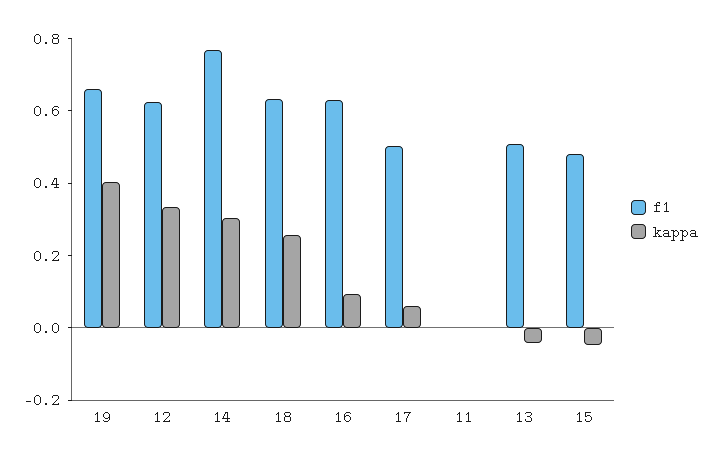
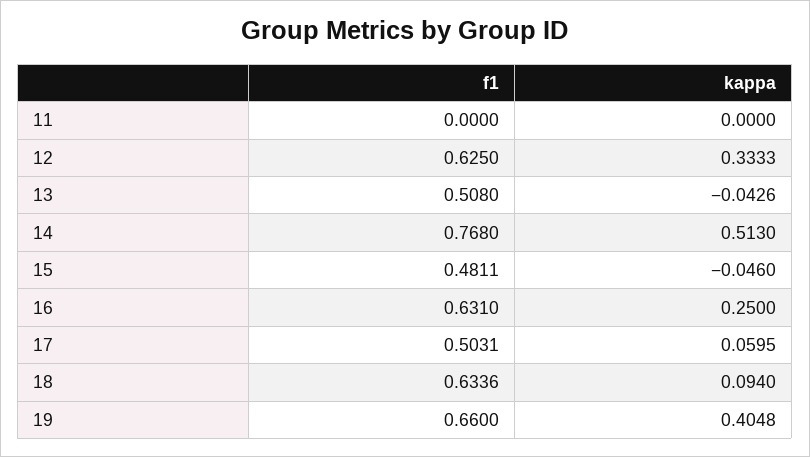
kappa, 14: 0.3 -> 0.513
kappa, 18: 0.25 -> 0.094
kappa, 16: 0.1 -> 0.25

